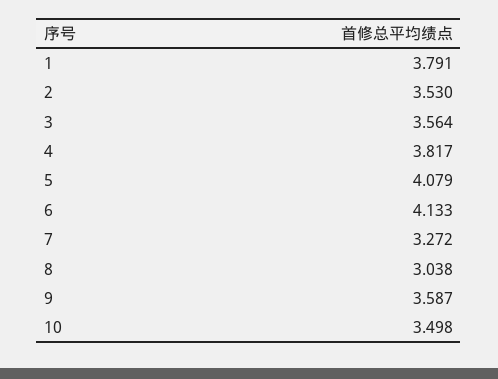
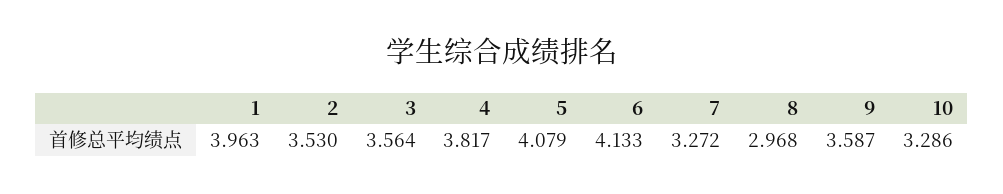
1: 3.791 -> 3.963
8: 3.038 -> 2.968
10: 3.498 -> 3.286

